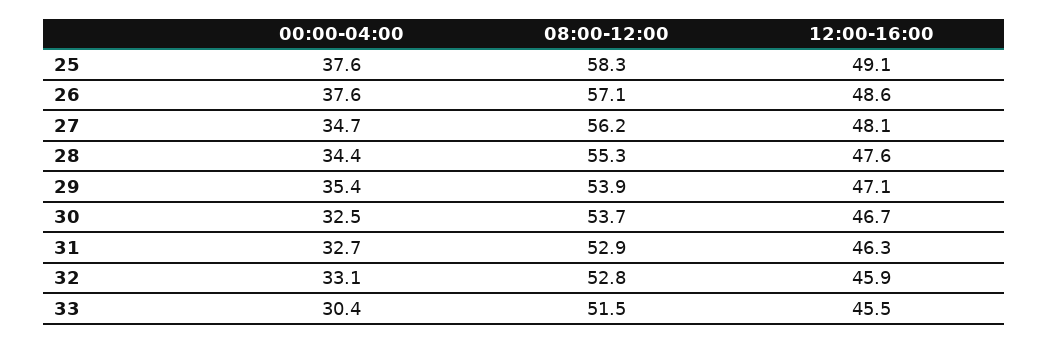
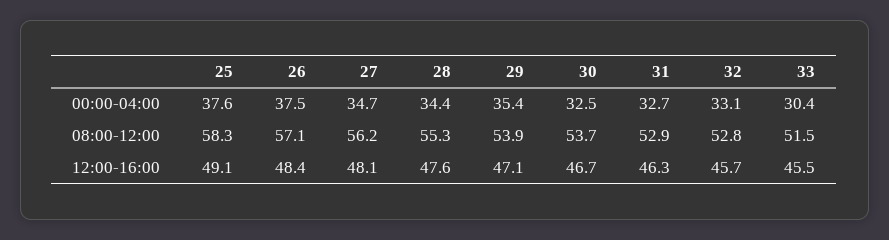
00:00-04:00, 26: 37.6 -> 37.5
12:00-16:00, 26: 48.6 -> 48.4
12:00-16:00, 32: 45.9 -> 45.7

